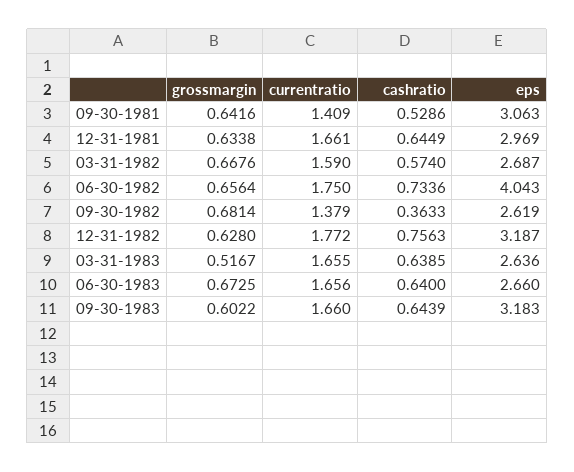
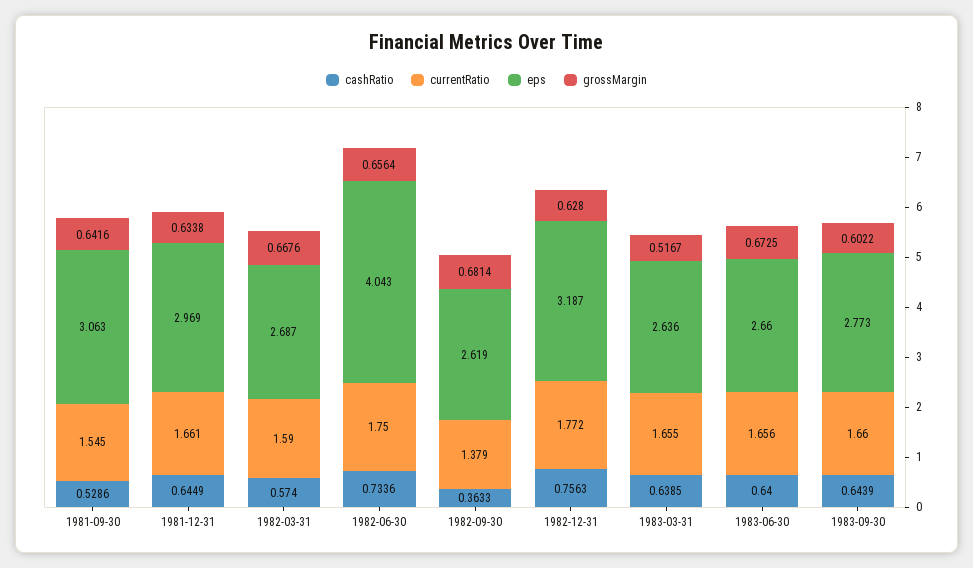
currentratio, 09-30-1981: 1.409 -> 1.545
eps, 09-30-1983: 3.183 -> 2.773

